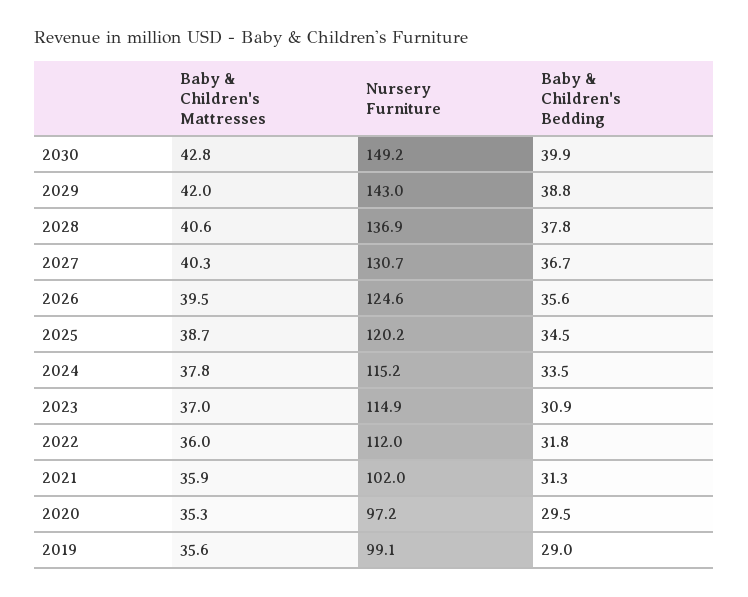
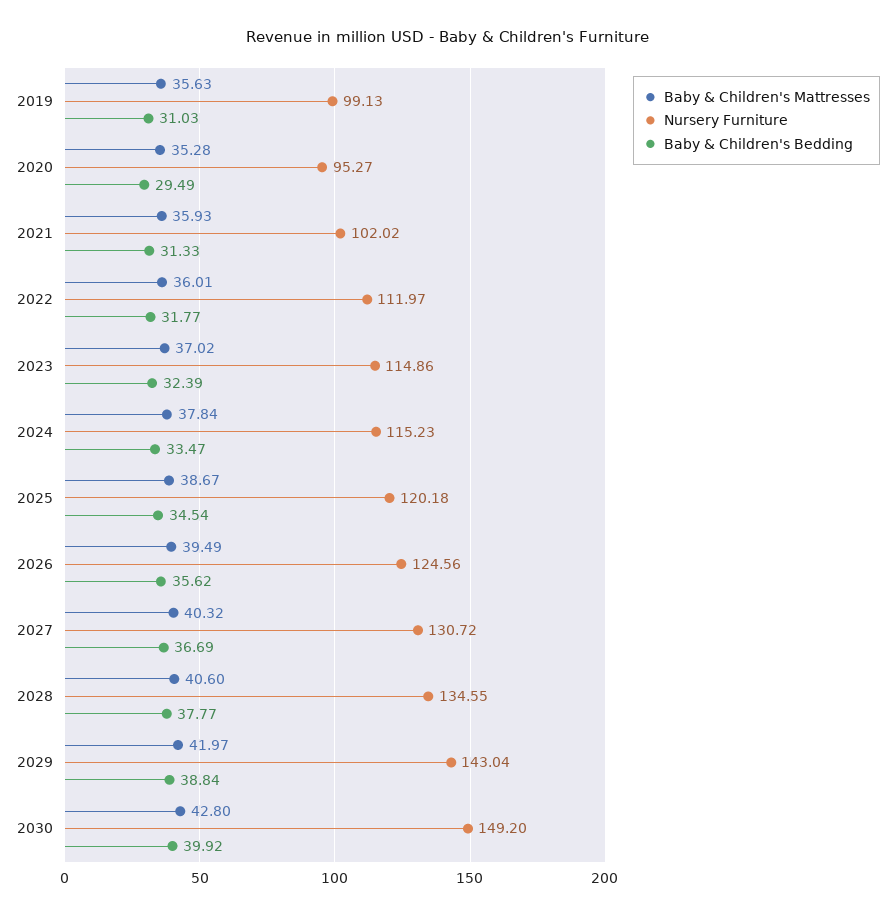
Nursery Furniture, 2028: 136.9 -> 134.55
Baby & Children's Bedding, 2023: 30.9 -> 32.39
Nursery Furniture, 2020: 97.2 -> 95.27
Baby & Children's Bedding, 2019: 29 -> 31.03

